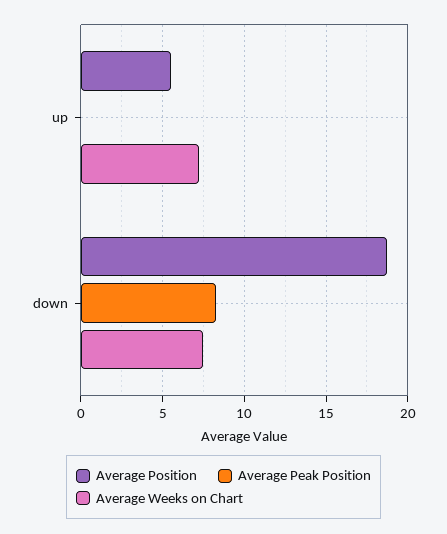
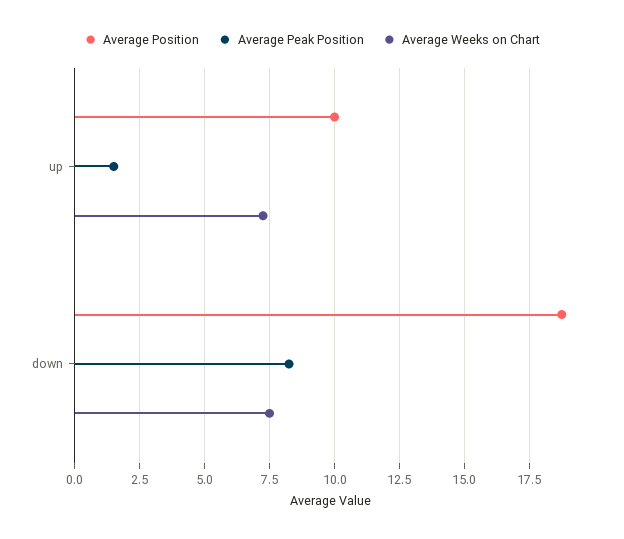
Average Position, up: 5.5 -> 10
Average Peak Position, up: 0 -> 1.5

